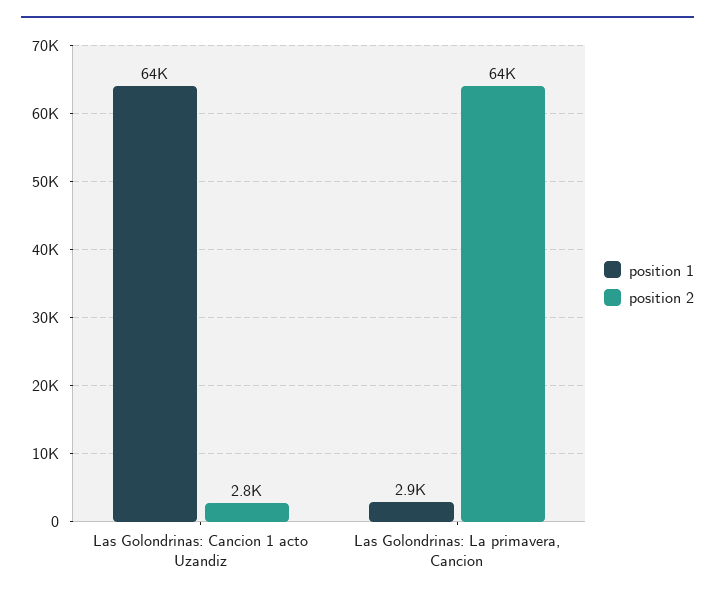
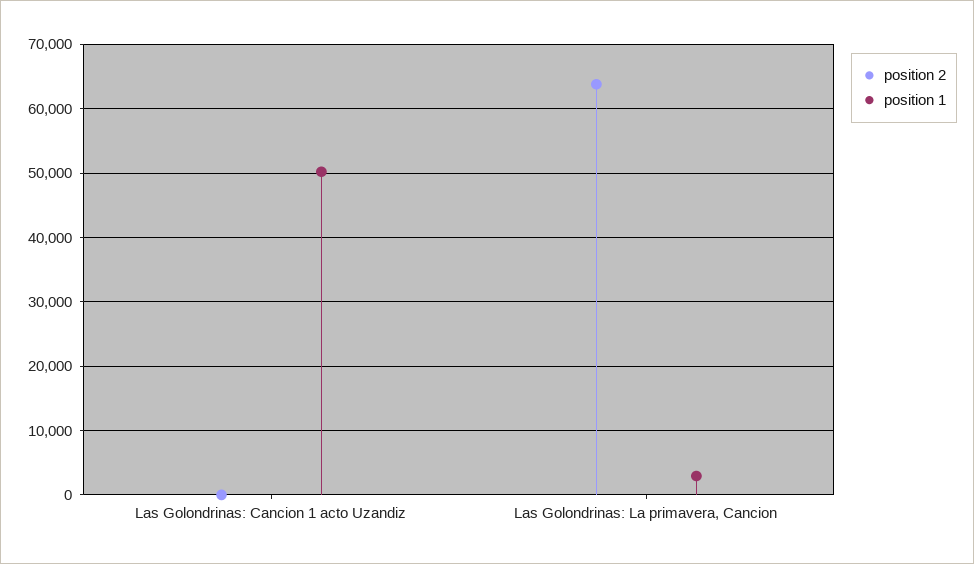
position 1, Las Golondrinas: Cancion 1 acto Uzandiz: 64000 -> 50000
position 2, Las Golondrinas: Cancion 1 acto Uzandiz: 2800 -> 0

